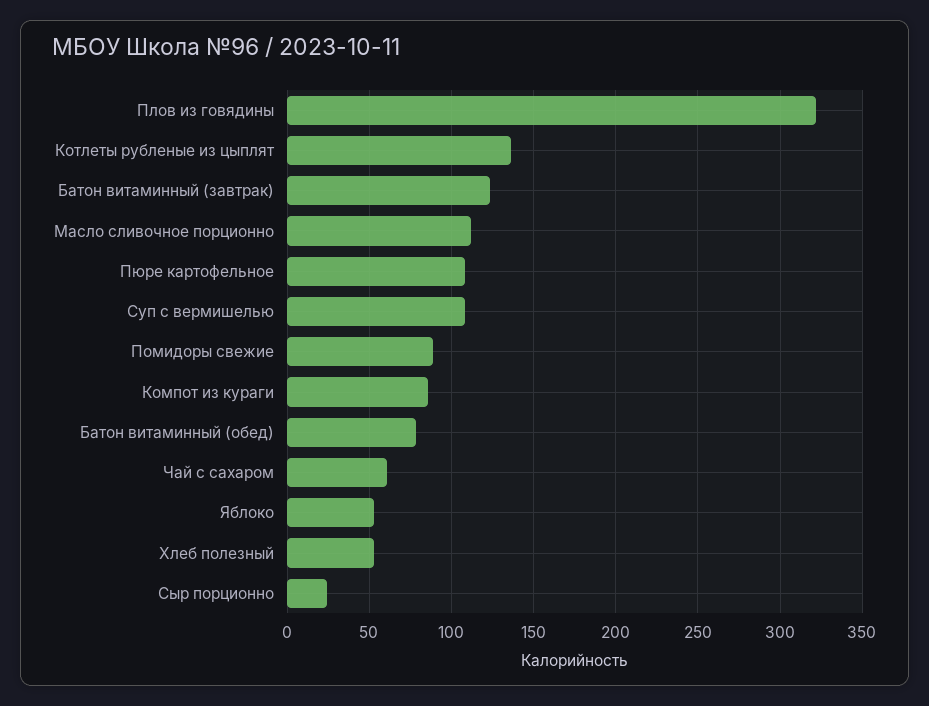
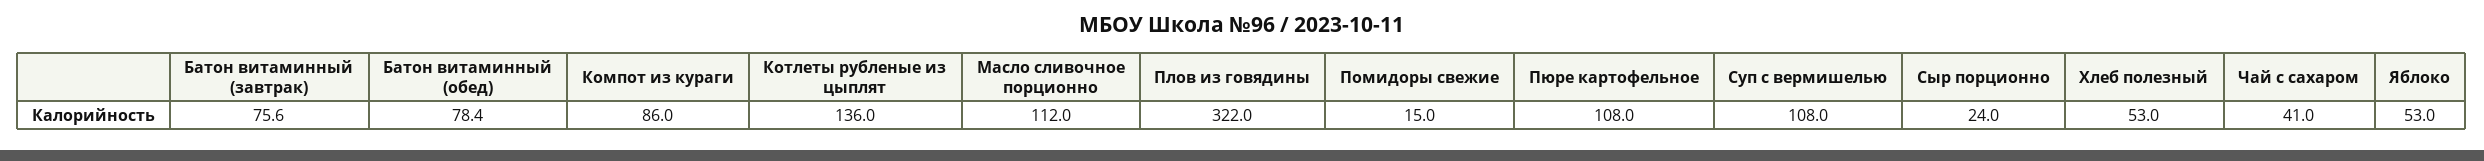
Батон витаминный (завтрак): 125 -> 75.6
Помидоры свежие: 90 -> 15
Чай с сахаром: 60 -> 41

